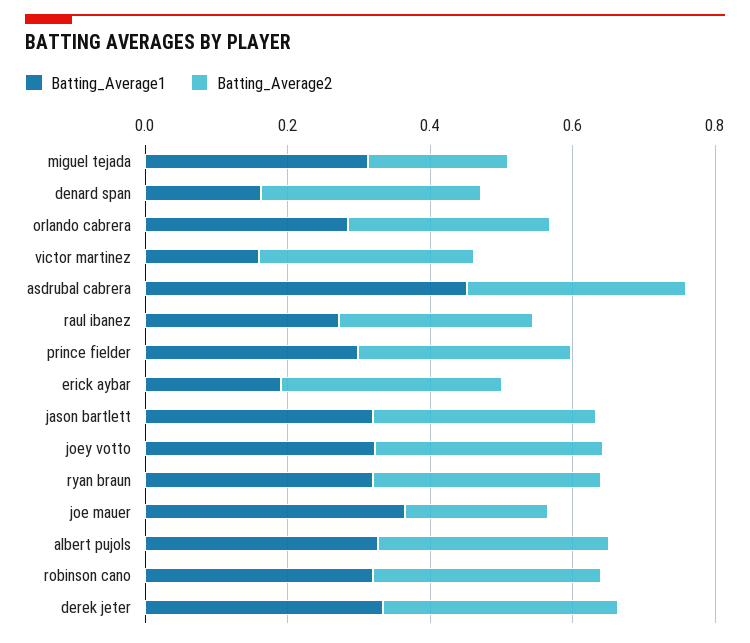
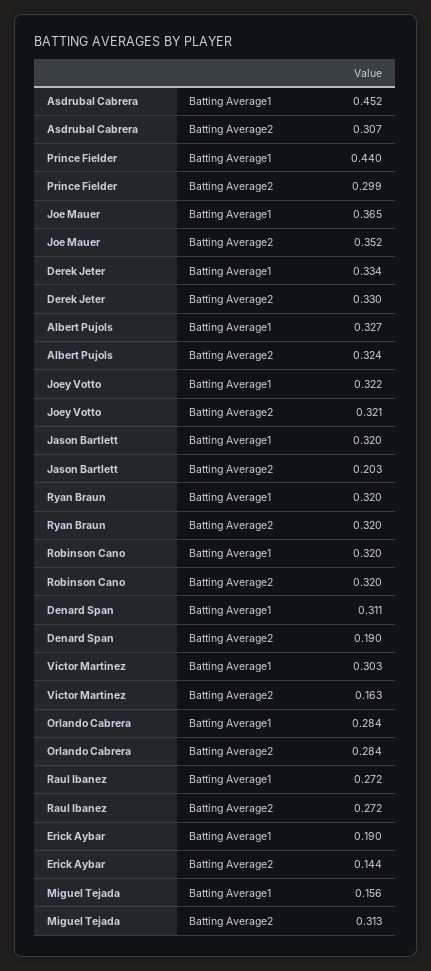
Batting_Average1, miguel tejada: 0.3 -> 0.156
Batting_Average2, miguel tejada: 0.2 -> 0.313
Batting_Average1, denard span: 0.15 -> 0.311
Batting_Average2, denard span: 0.3 -> 0.19
Batting_Average1, victor martinez: 0.15 -> 0.303
Batting_Average2, victor martinez: 0.3 -> 0.163
Batting_Average1, prince fielder: 0.3 -> 0.44
Batting_Average2, erick aybar: 0.3 -> 0.144
Batting_Average2, jason bartlett: 0.3 -> 0.203
Batting_Average2, joe mauer: 0.2 -> 0.352

